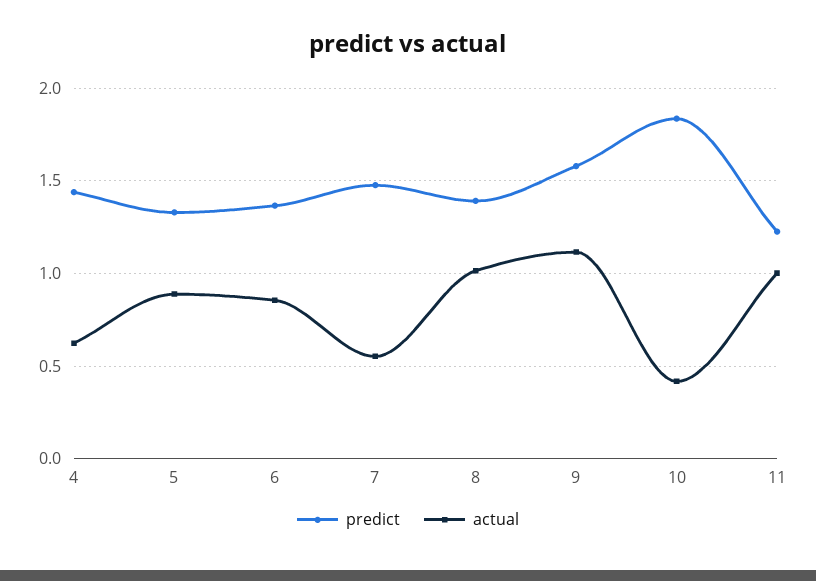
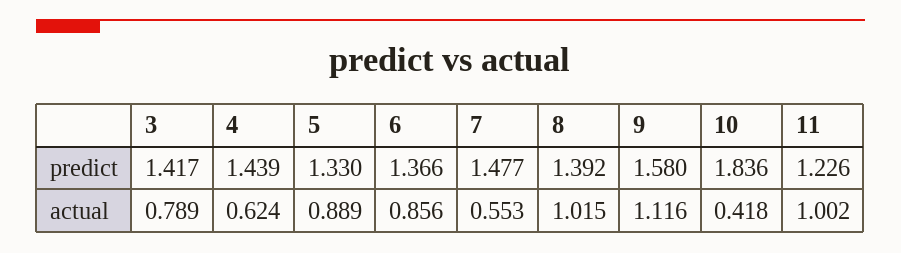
predict, 3: none -> 1.417
actual, 3: none -> 0.789

